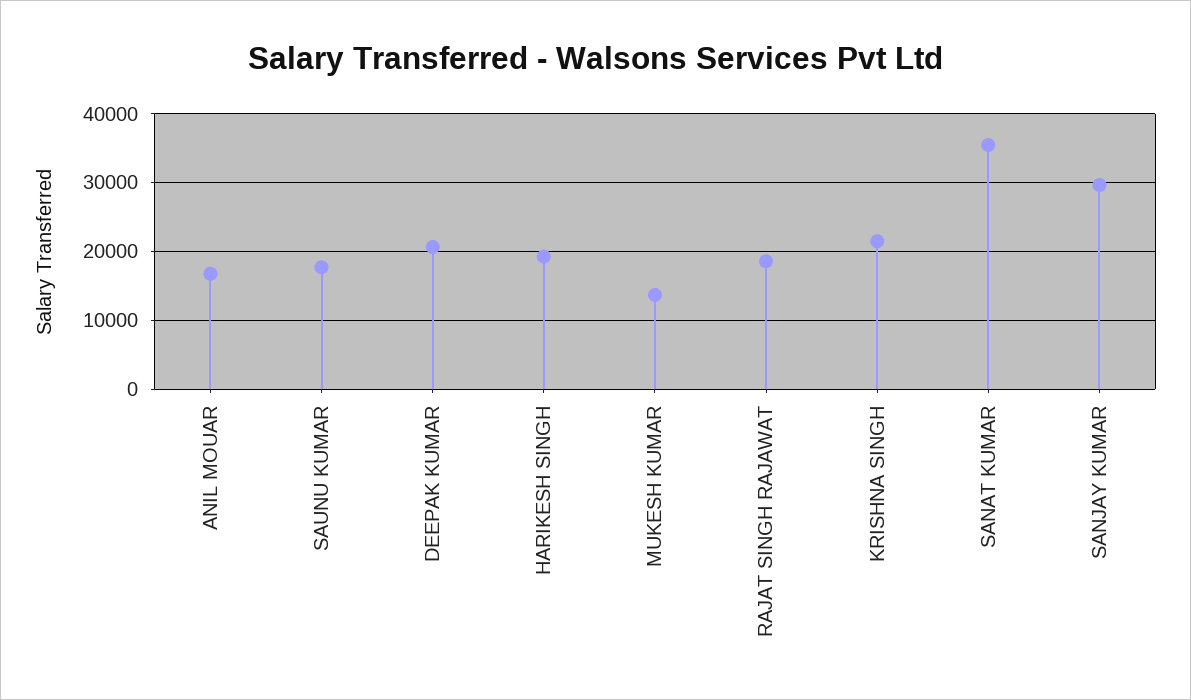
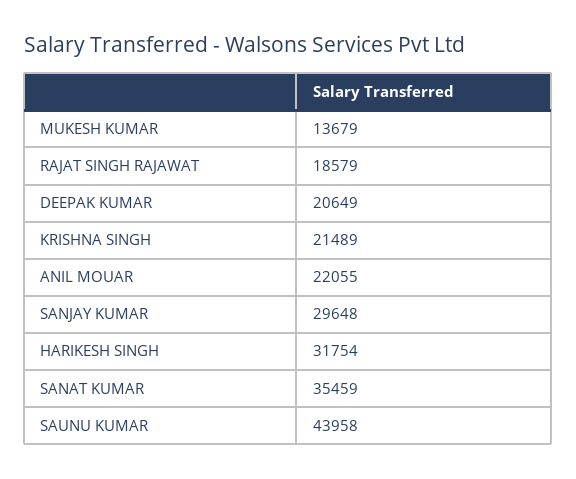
ANIL MOUAR: 17000 -> 22055
SAUNU KUMAR: 18000 -> 43958
HARIKESH SINGH: 19000 -> 31754

